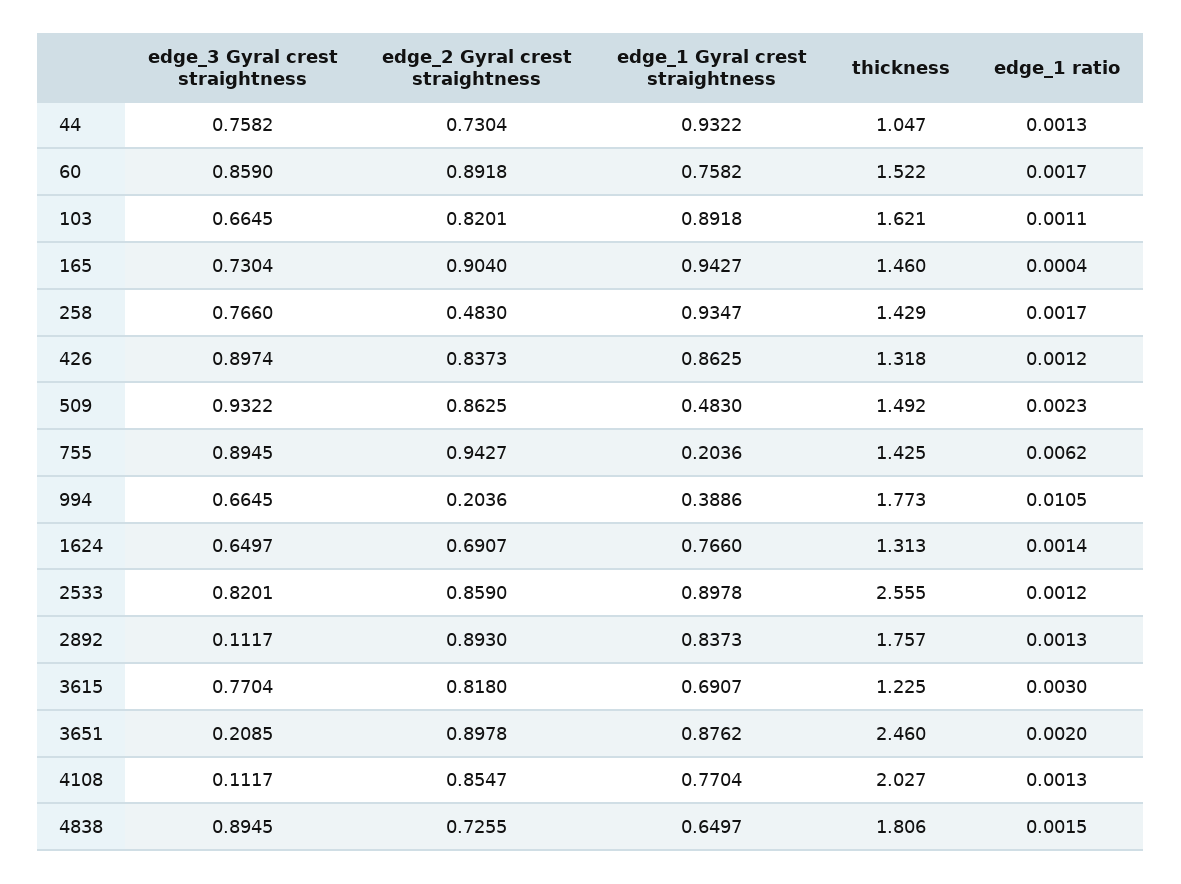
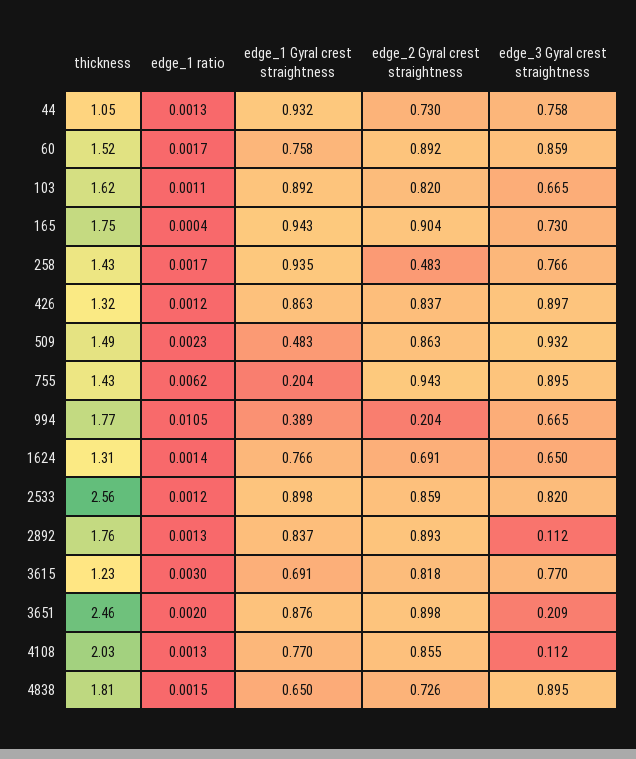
thickness, 165: 1.46 -> 1.75

